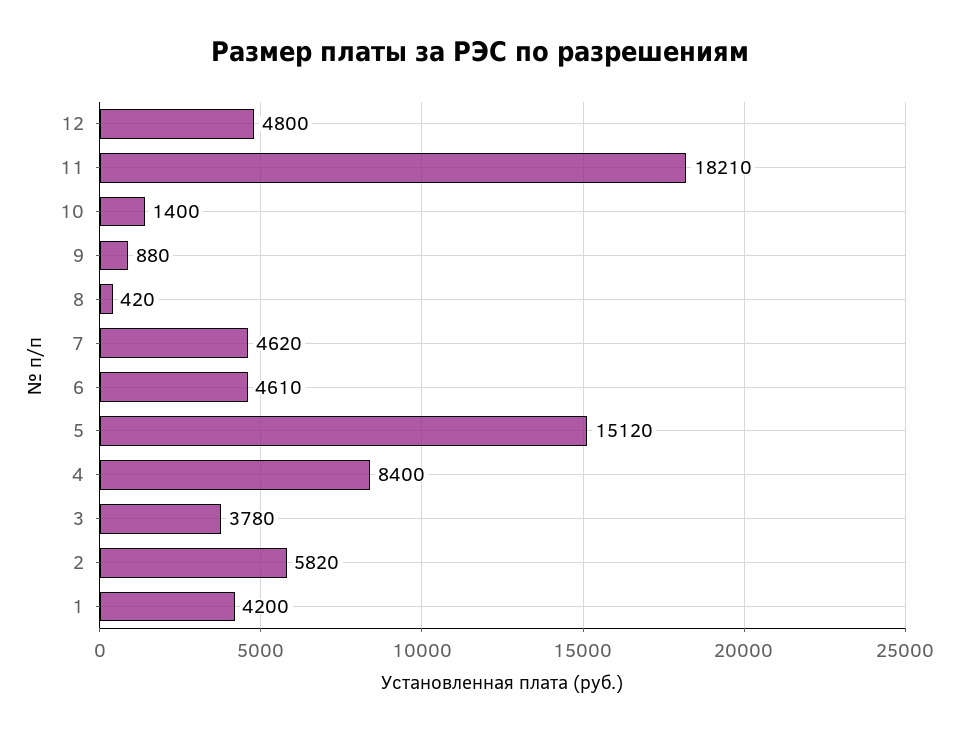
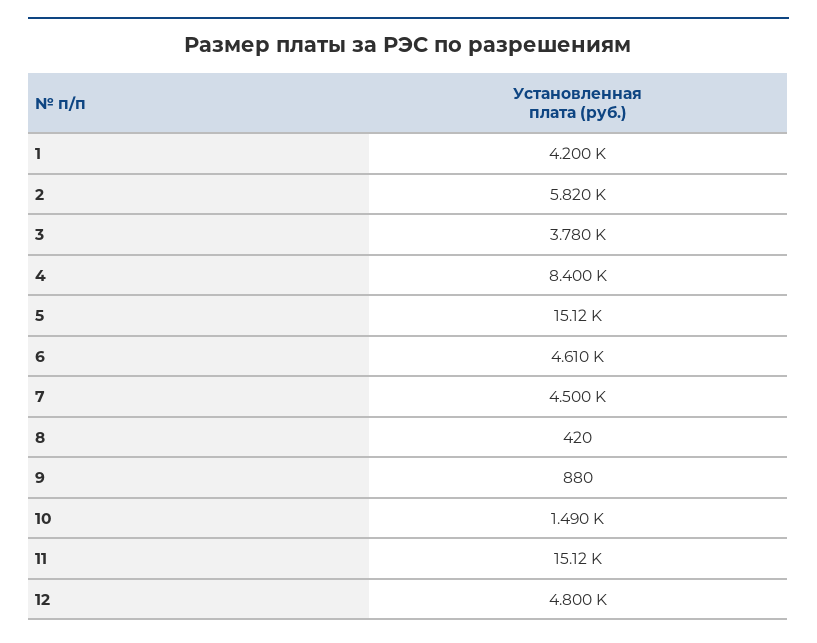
11: 18210 -> 15120
10: 1400 -> 1490
7: 4620 -> 4500

